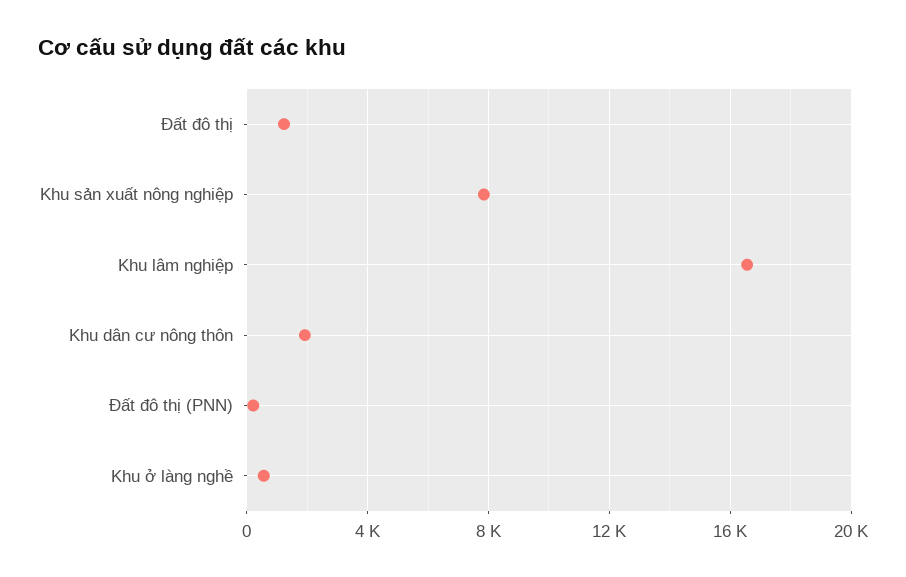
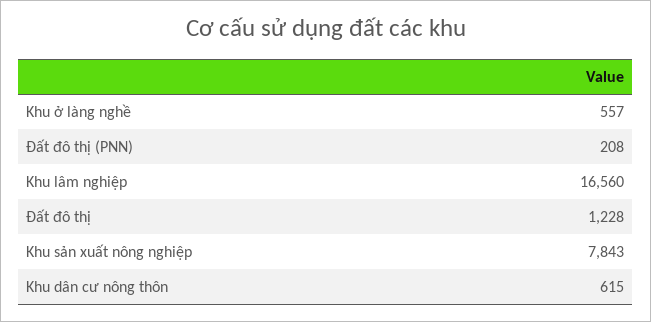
Khu dân cư nông thôn: 2000 -> 615

